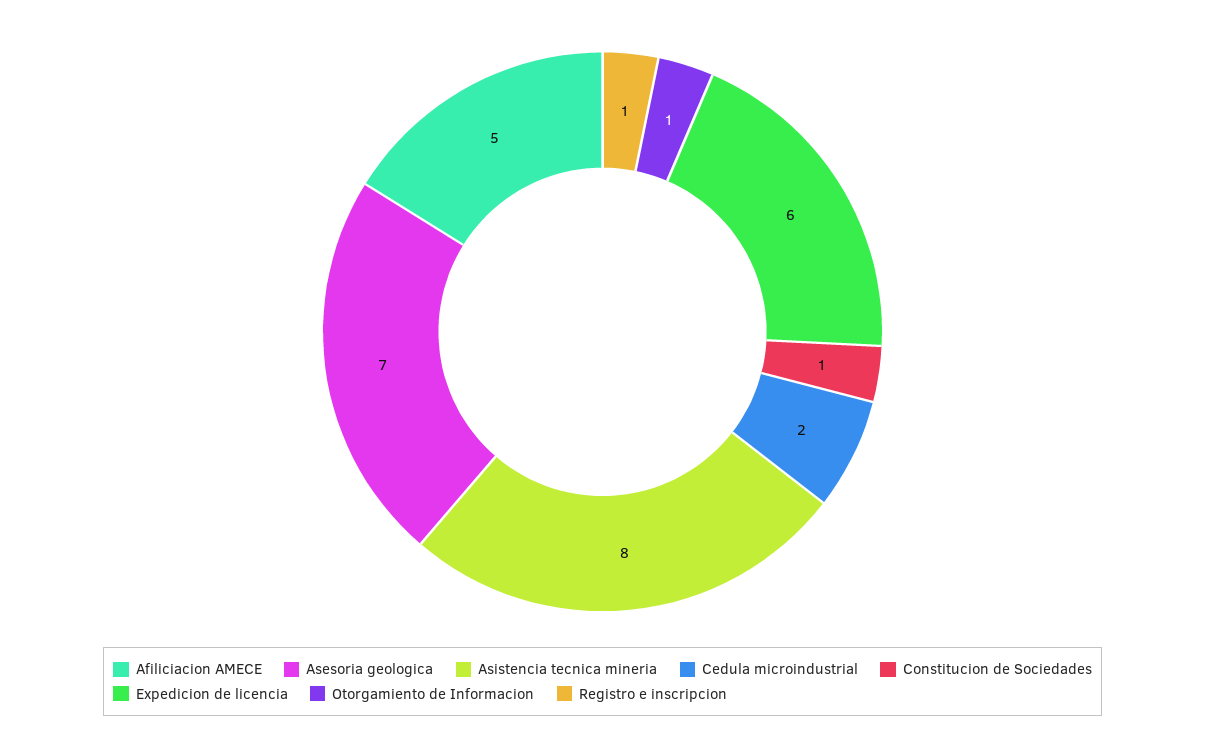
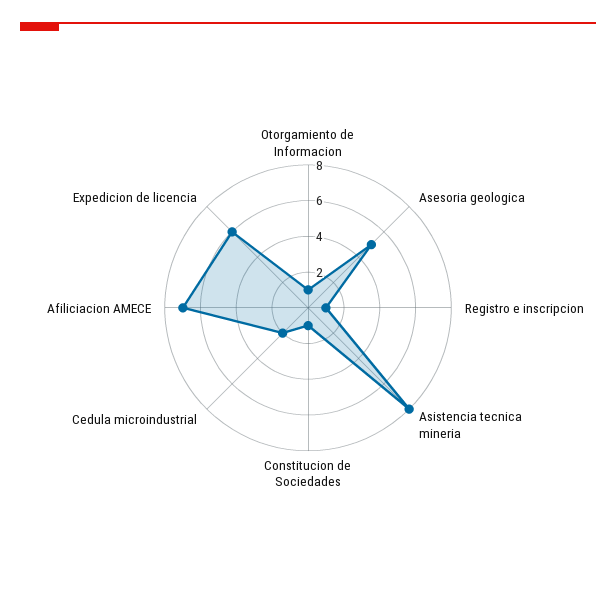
Afiliciacion AMECE: 5 -> 7
Asesoria geologica: 7 -> 5

